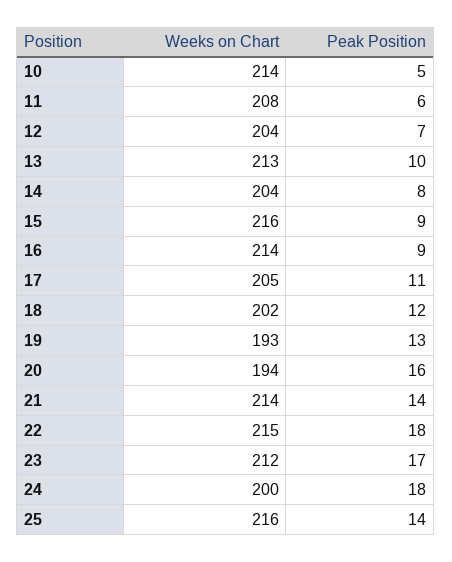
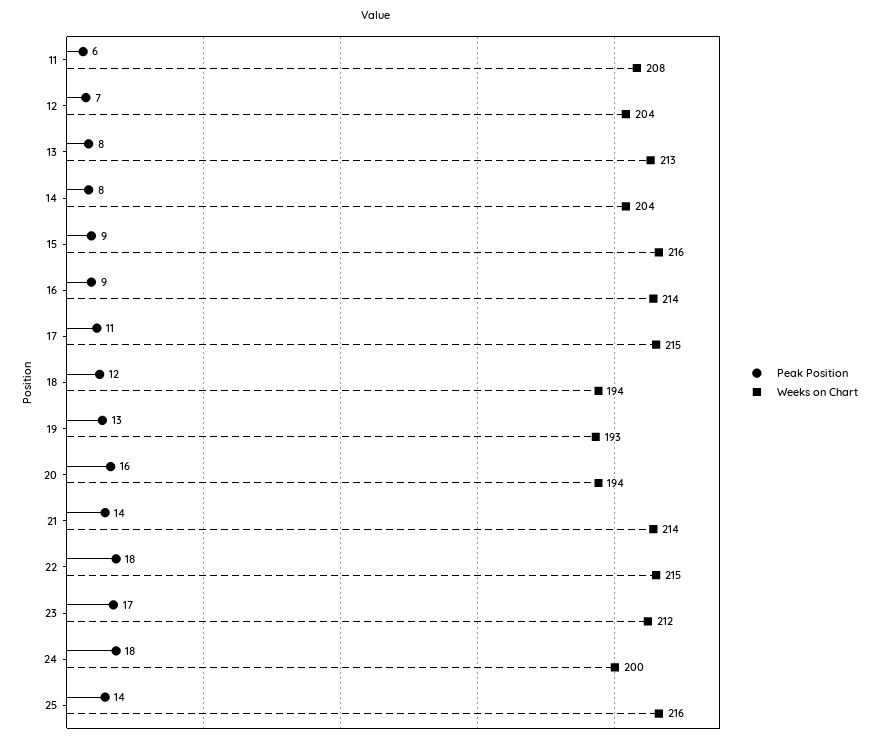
Weeks on Chart, 10: 214 -> none
Peak Position, 10: 5 -> none
Peak Position, 13: 10 -> 8
Weeks on Chart, 17: 205 -> 215
Weeks on Chart, 18: 202 -> 194

